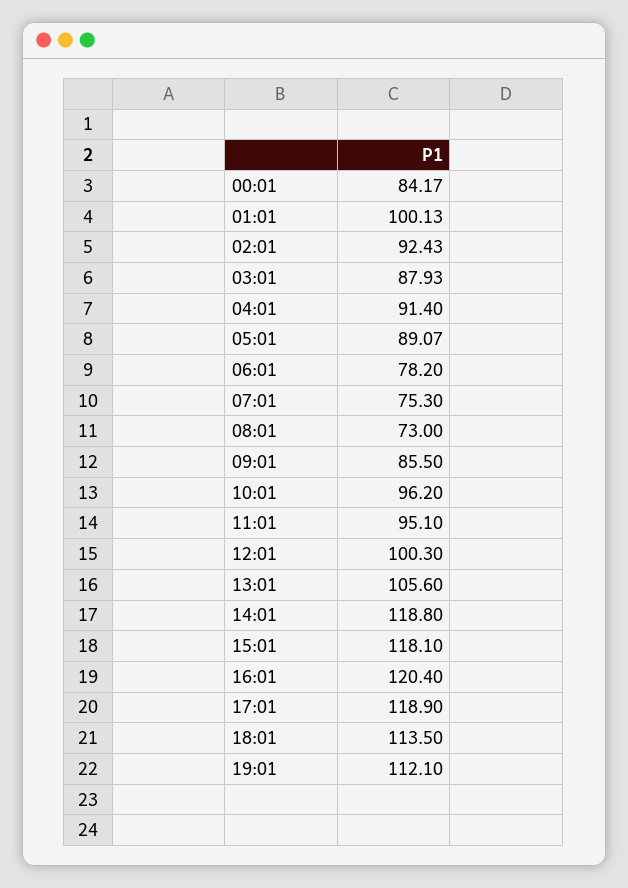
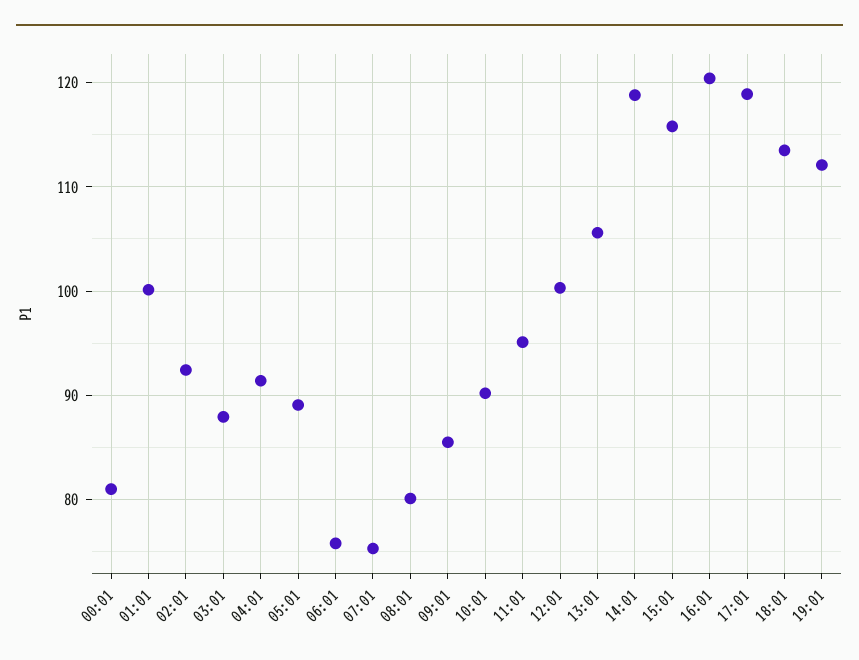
00:01: 84.17 -> 81
06:01: 78.2 -> 76
08:01: 73 -> 80
10:01: 96.2 -> 90
15:01: 118.1 -> 116

